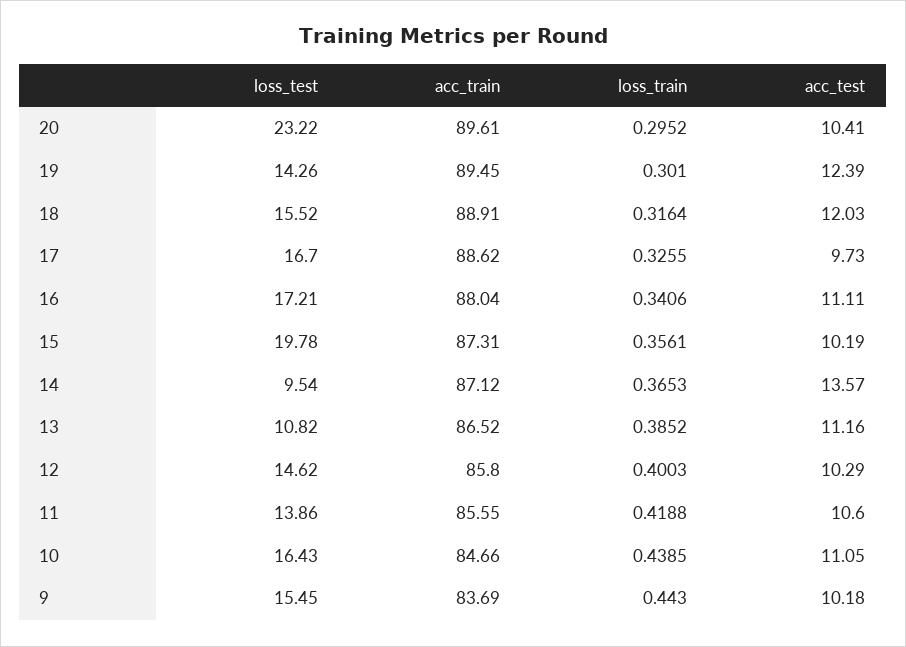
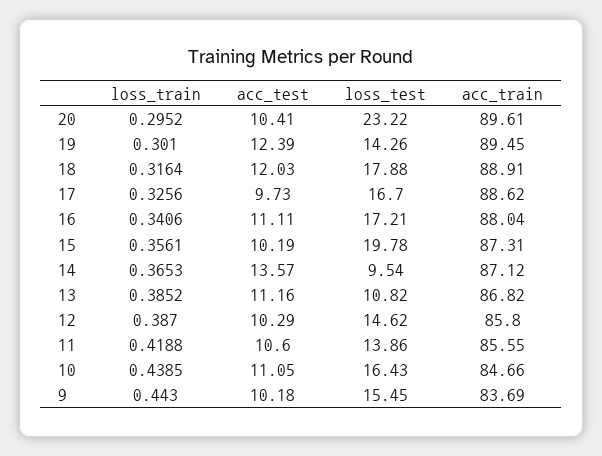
loss_test, 18: 15.52 -> 17.88
loss_train, 17: 0.3255 -> 0.3256
acc_train, 13: 86.52 -> 86.82
loss_train, 12: 0.4003 -> 0.387

